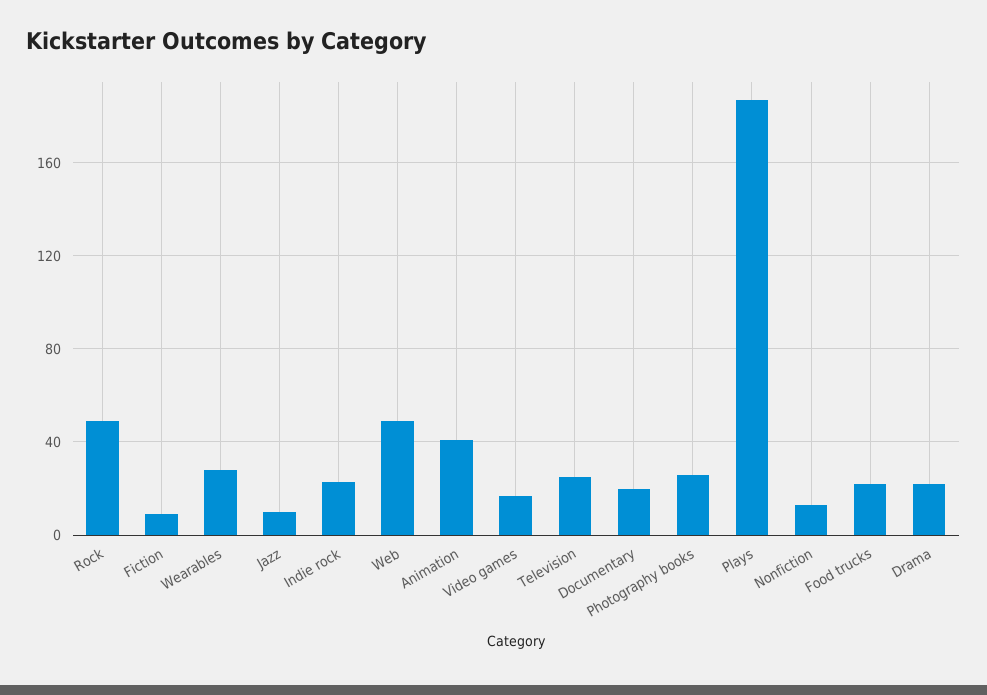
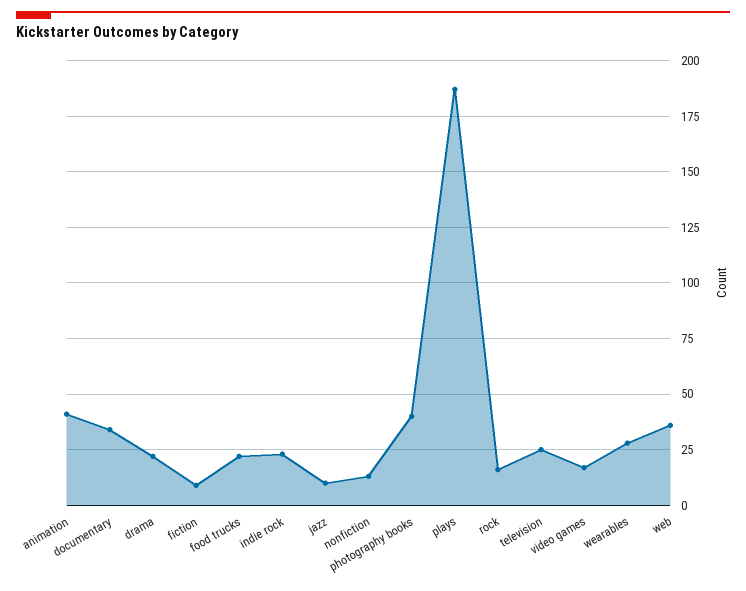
Rock: 50 -> 15
Web: 50 -> 35
Documentary: 20 -> 35
Photography books: 25 -> 40

